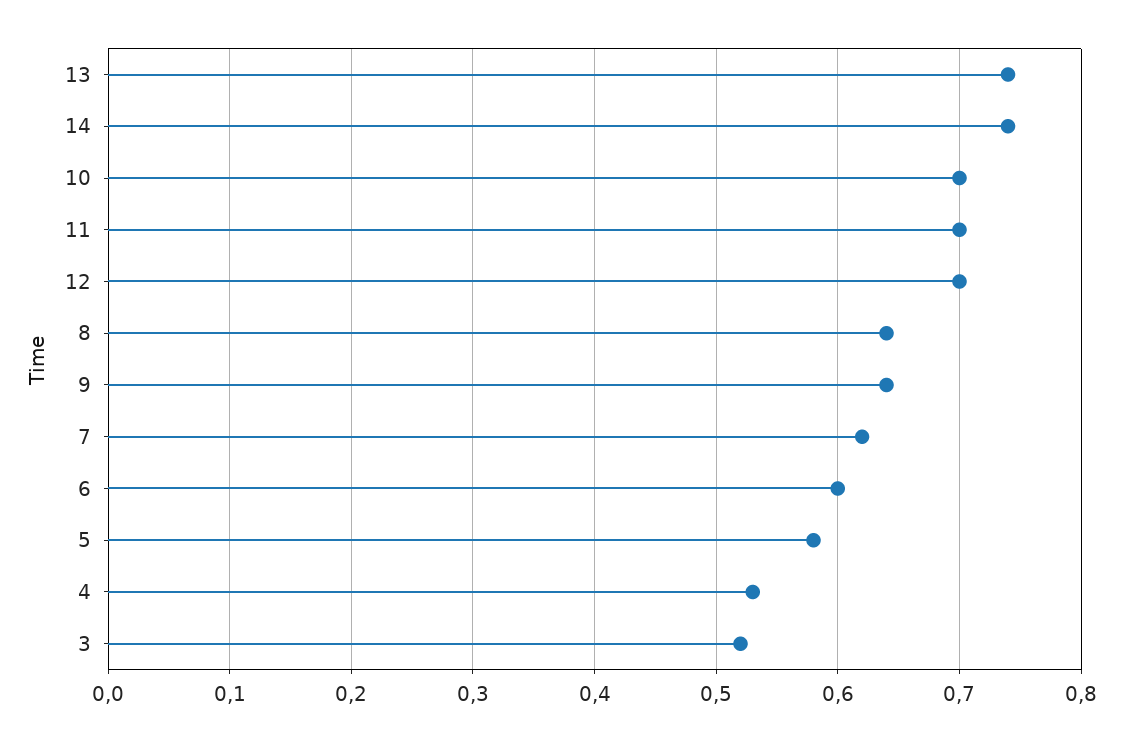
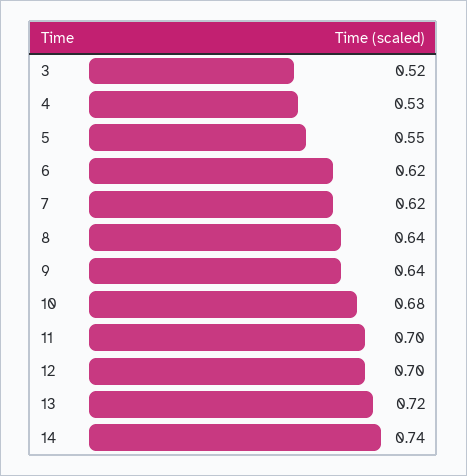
13: 0.74 -> 0.72
10: 0.7 -> 0.68
6: 0.6 -> 0.62
5: 0.58 -> 0.55

